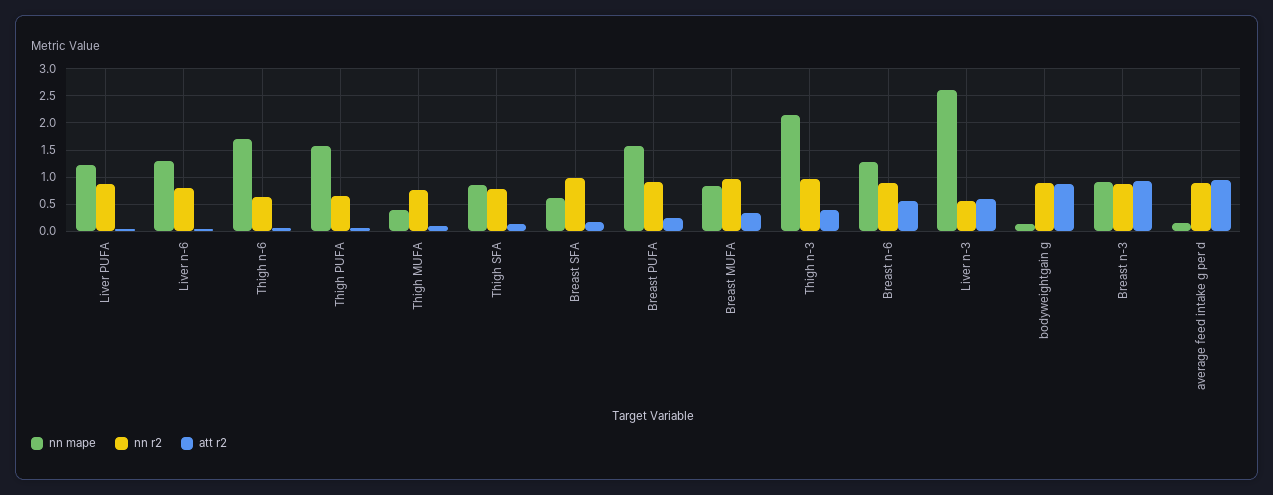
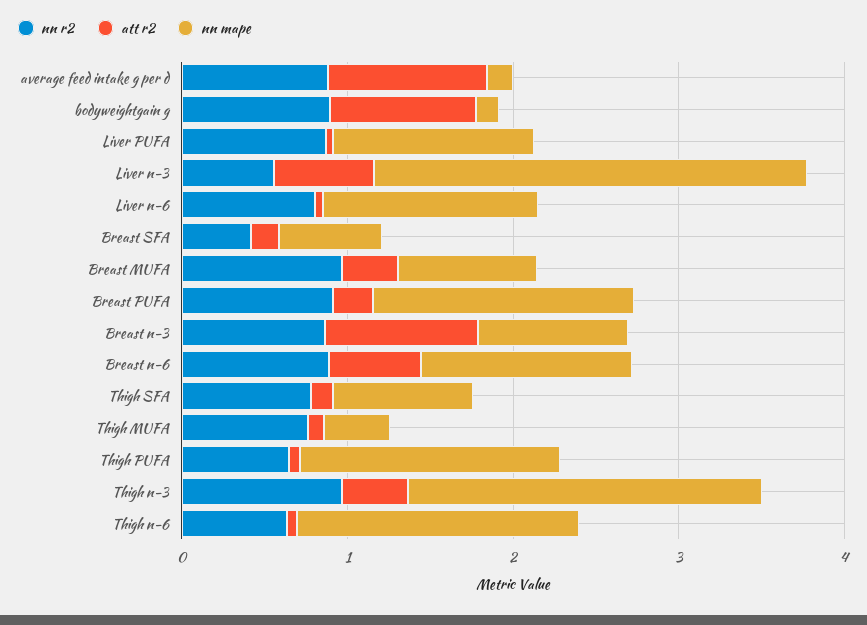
nn r2, Breast SFA: 1 -> 0.4

